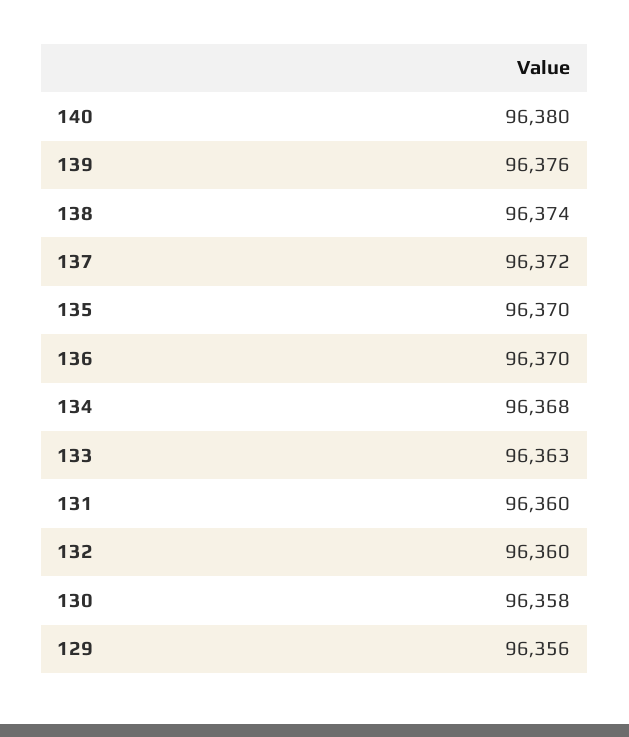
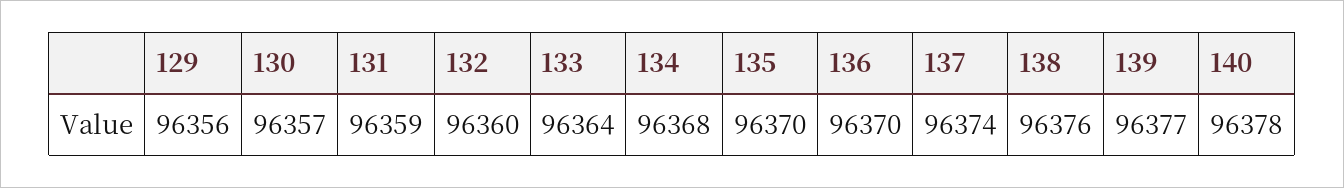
140: 96380 -> 96378
139: 96376 -> 96377
138: 96374 -> 96376
137: 96372 -> 96374
133: 96363 -> 96364
131: 96360 -> 96359
130: 96358 -> 96357

